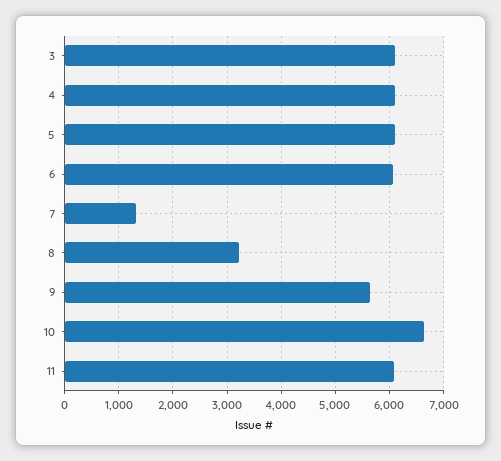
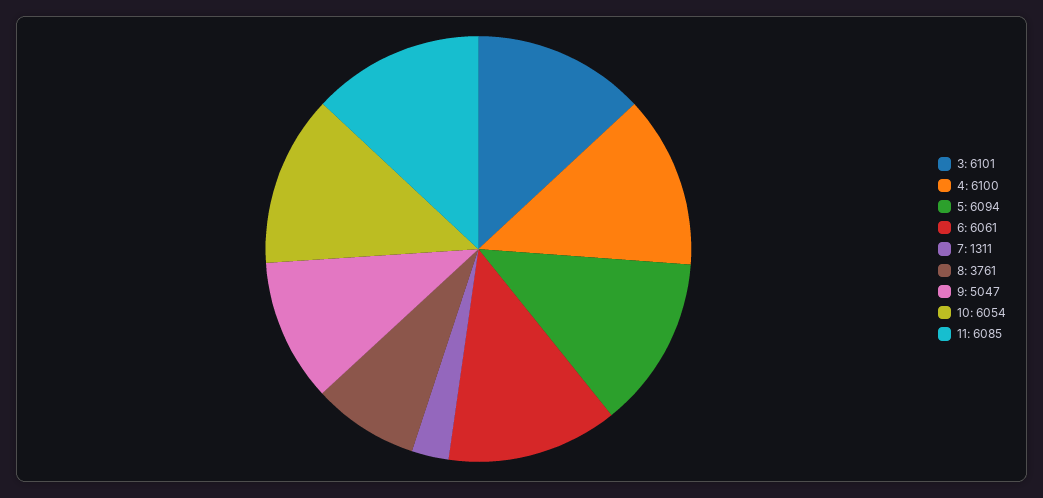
8: 3200 -> 3761
9: 5600 -> 5047
10: 6600 -> 6054

